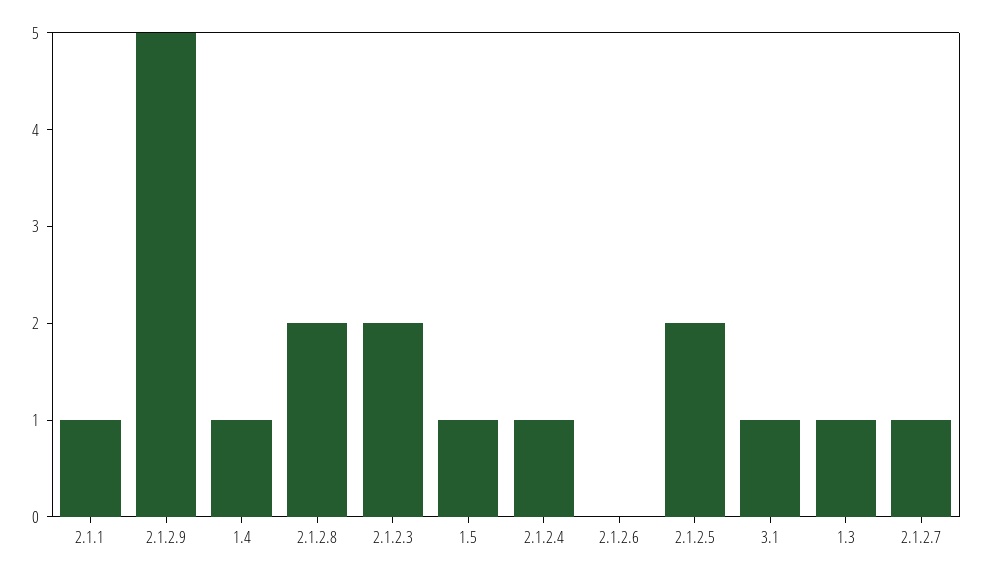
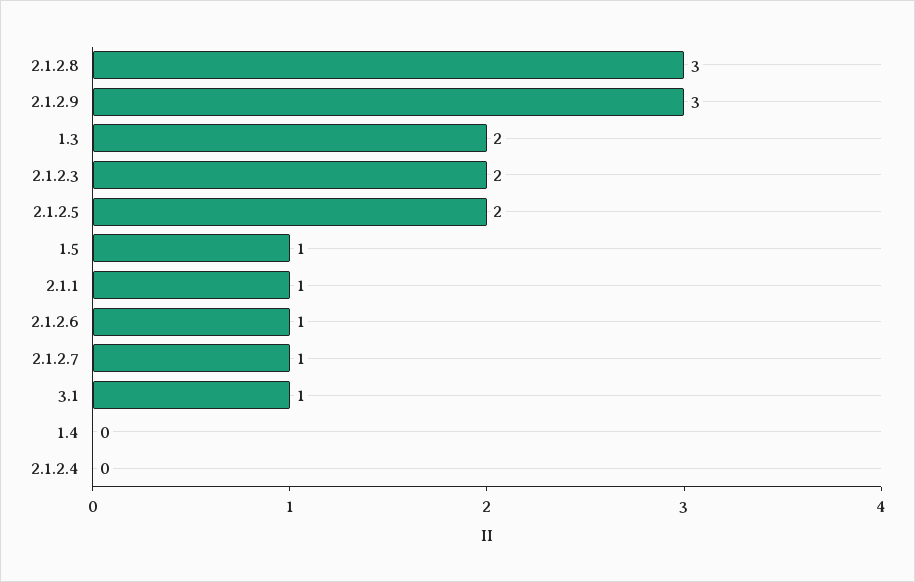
2.1.2.9: 5 -> 3
1.4: 1 -> 0
2.1.2.8: 2 -> 3
2.1.2.4: 1 -> 0
2.1.2.6: 0 -> 1
1.3: 1 -> 2

